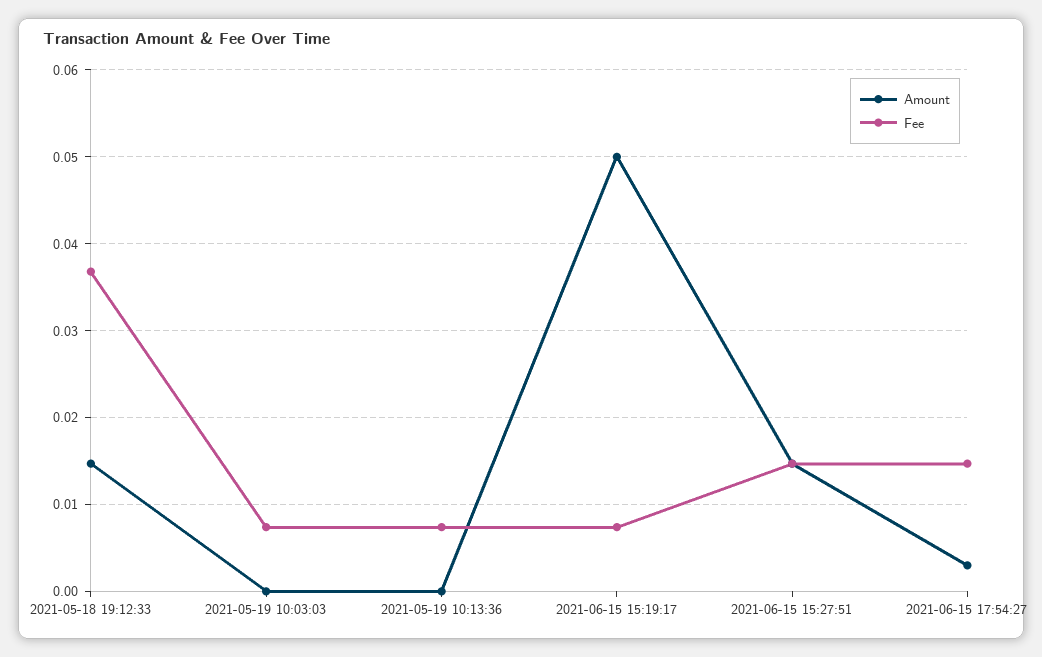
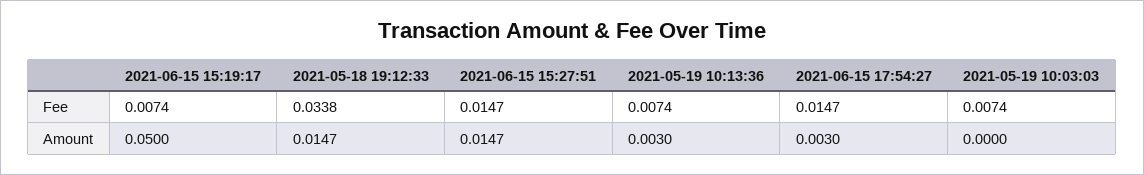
Fee, 2021-05-18 19:12:33: 0.037 -> 0.0338
Amount, 2021-05-19 10:13:36: 0 -> 0.003

